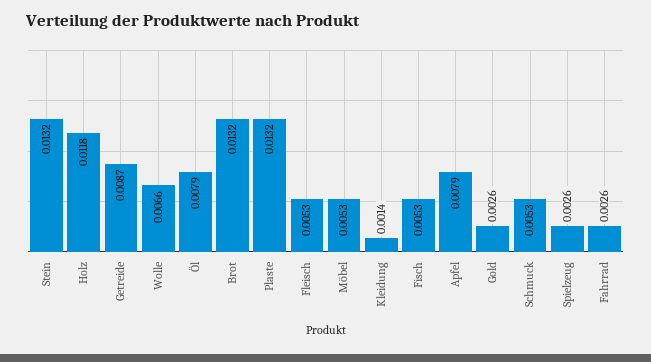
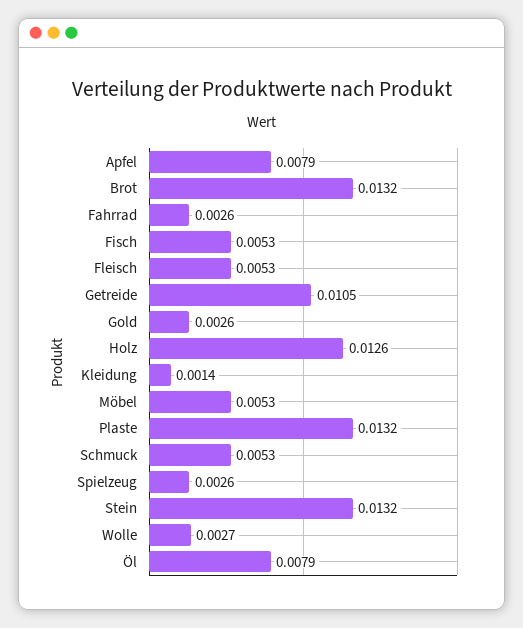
Holz: 0.0118 -> 0.0126
Getreide: 0.0087 -> 0.0105
Wolle: 0.0066 -> 0.0027

